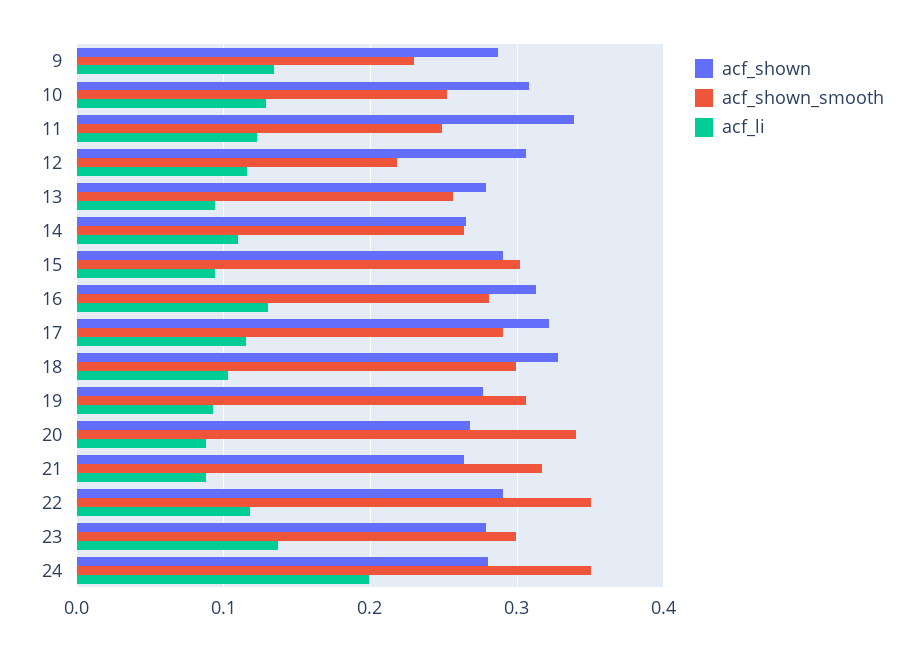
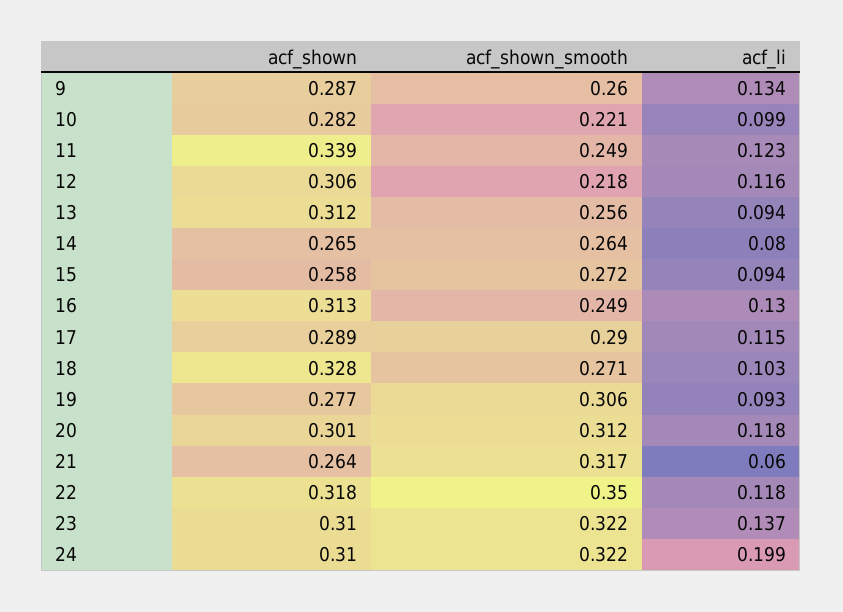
acf_shown_smooth, 9: 0.23 -> 0.26
acf_shown, 10: 0.31 -> 0.282
acf_shown_smooth, 10: 0.25 -> 0.221
acf_li, 10: 0.13 -> 0.099
acf_shown, 13: 0.28 -> 0.312
acf_li, 14: 0.11 -> 0.08
acf_shown, 15: 0.29 -> 0.258
acf_shown_smooth, 15: 0.3 -> 0.272
acf_shown_smooth, 16: 0.28 -> 0.249
acf_shown, 17: 0.32 -> 0.289
acf_shown_smooth, 18: 0.3 -> 0.271
acf_shown, 20: 0.27 -> 0.301
acf_shown_smooth, 20: 0.34 -> 0.312
acf_li, 20: 0.09 -> 0.118
acf_li, 21: 0.09 -> 0.06
acf_shown, 22: 0.29 -> 0.318
acf_shown, 23: 0.28 -> 0.31
acf_shown_smooth, 23: 0.3 -> 0.322
acf_shown, 24: 0.28 -> 0.31
acf_shown_smooth, 24: 0.35 -> 0.322

